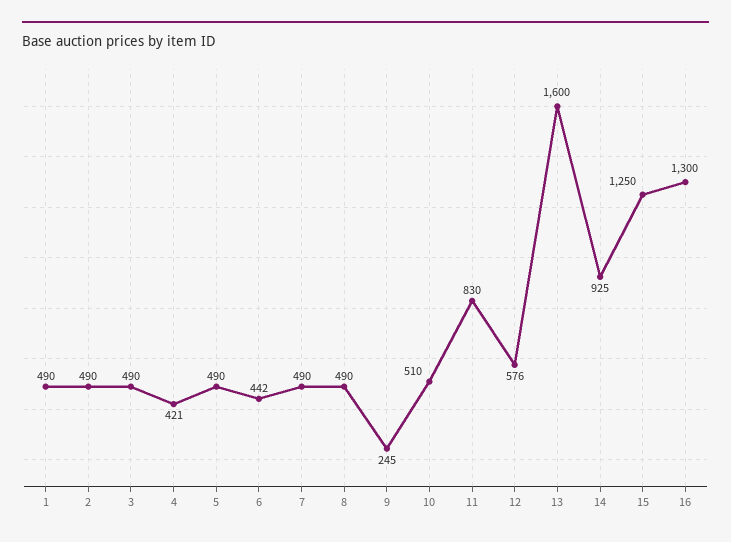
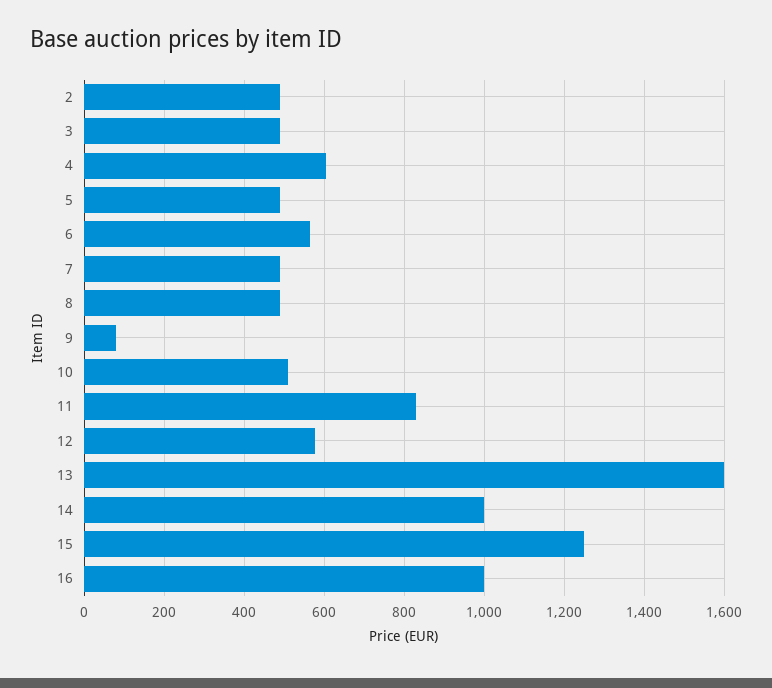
1: 490 -> none
4: 421 -> 600
6: 442 -> 560
9: 245 -> 80
14: 925 -> 1000
16: 1300 -> 1000

